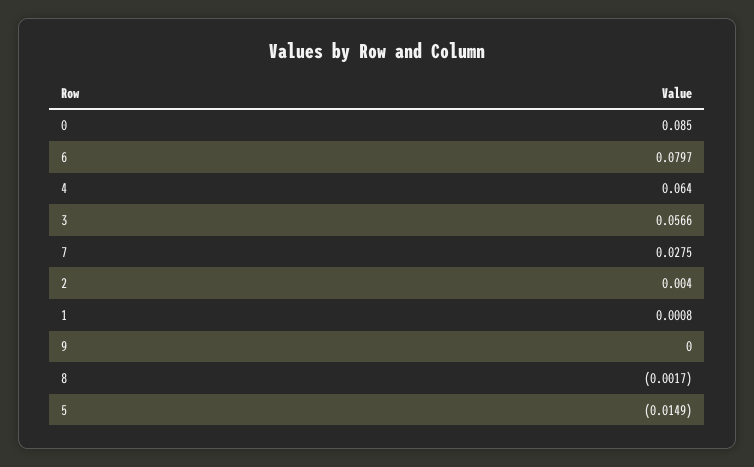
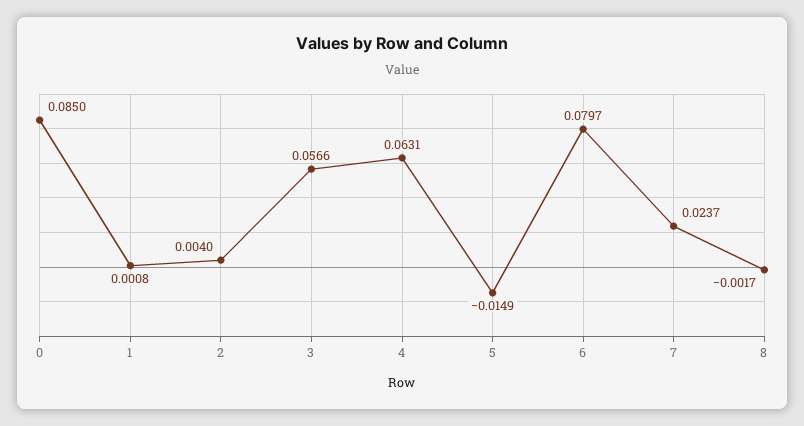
4: 0.064 -> 0.0631
7: 0.0275 -> 0.0237
9: 0 -> none

